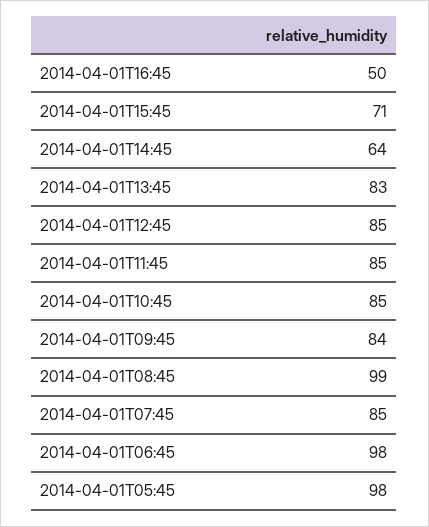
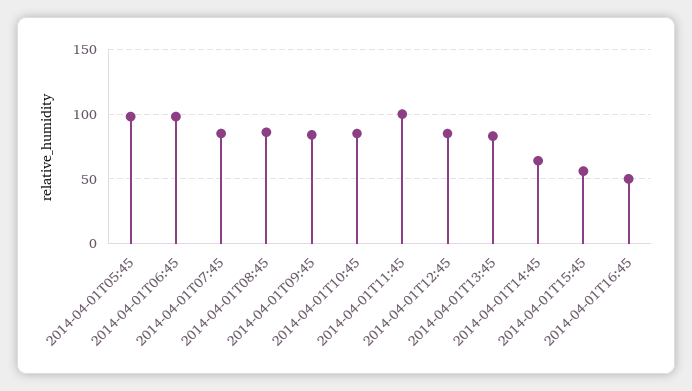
2014-04-01T15:45: 71 -> 55
2014-04-01T11:45: 85 -> 100
2014-04-01T08:45: 99 -> 85

